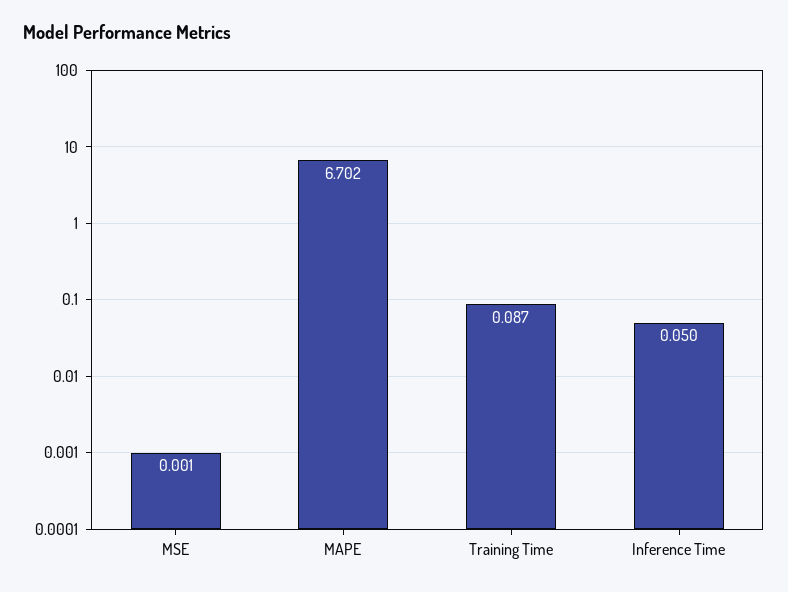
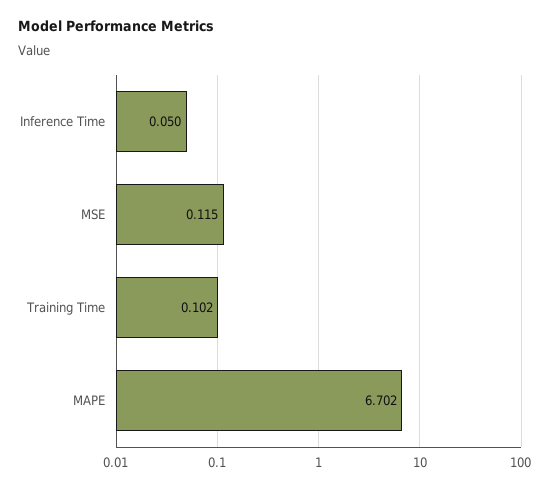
MSE: 0.001 -> 0.115
Training Time: 0.087 -> 0.102

